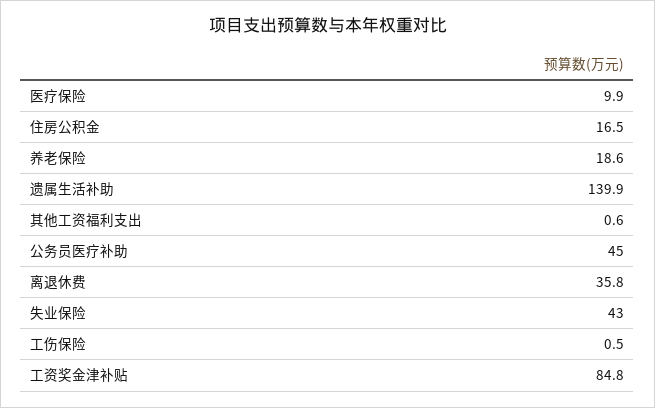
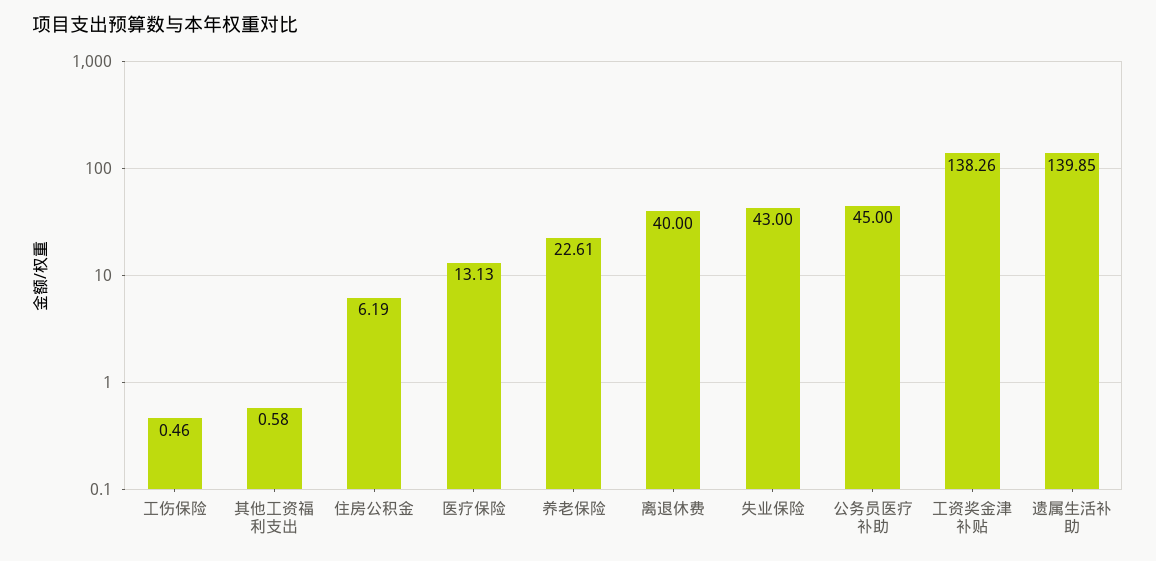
医疗保险: 9.9 -> 13.13
住房公积金: 16.5 -> 6.19
养老保险: 18.6 -> 22.61
离退休费: 35.8 -> 40
工资奖金津补贴: 84.8 -> 138.26

